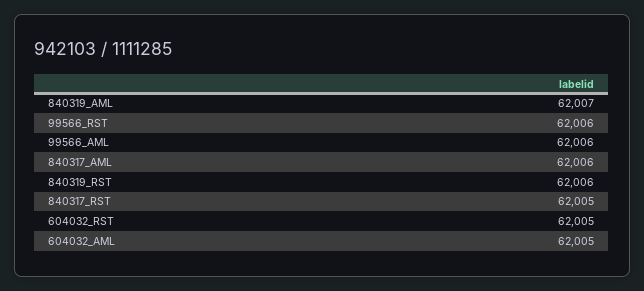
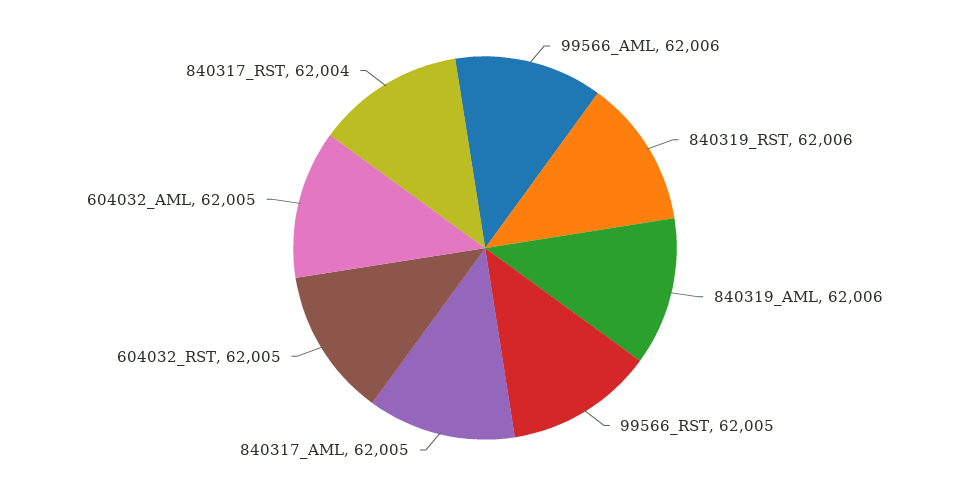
840319_AML: 62007 -> 62006
99566_RST: 62006 -> 62005
840317_AML: 62006 -> 62005
840317_RST: 62005 -> 62004

